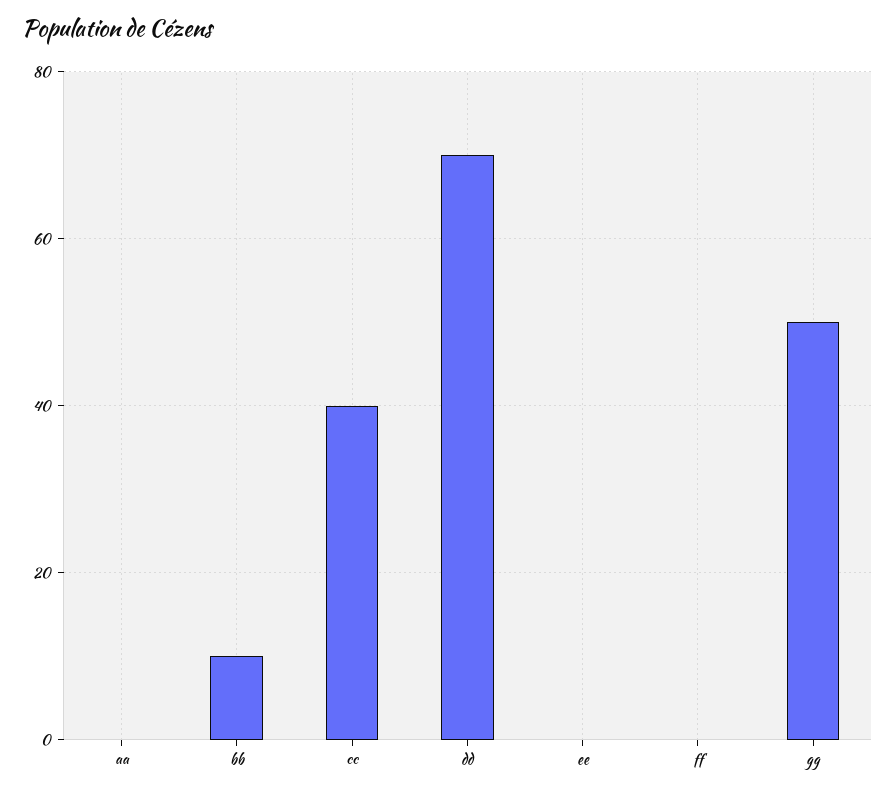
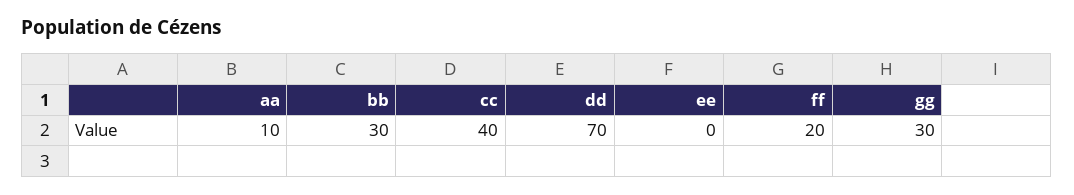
aa: 0 -> 10
bb: 10 -> 30
ff: 0 -> 20
gg: 50 -> 30

